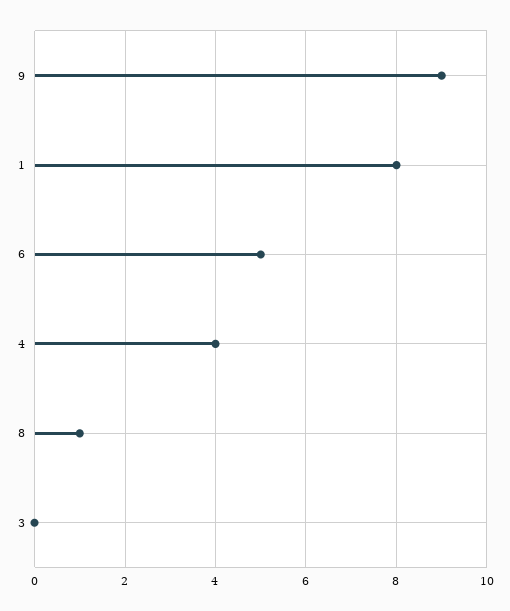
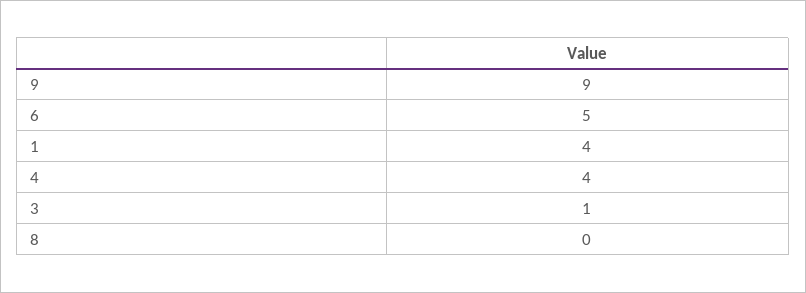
1: 8 -> 4
8: 1 -> 0
3: 0 -> 1

